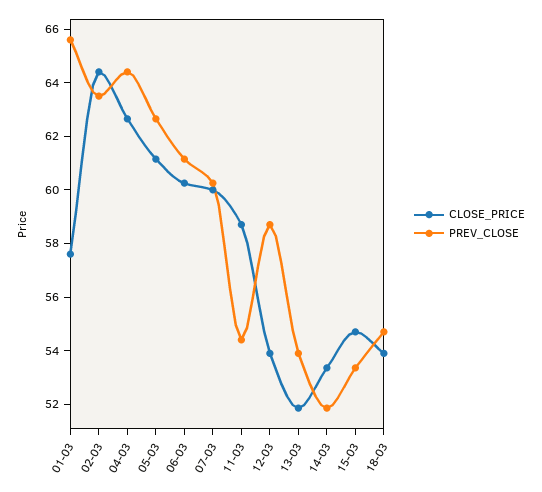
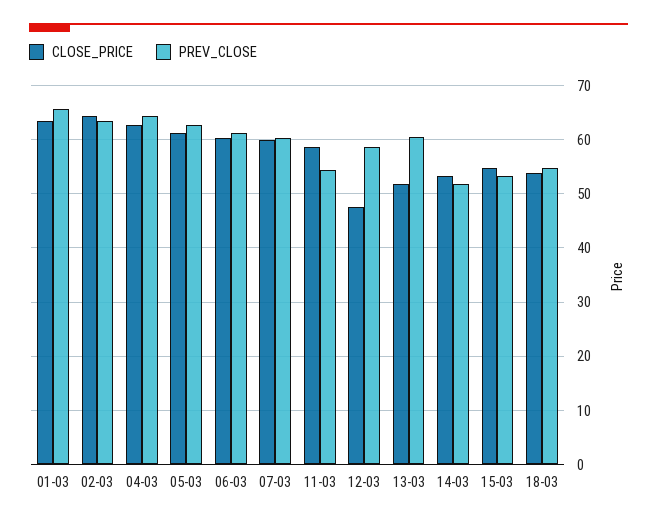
CLOSE_PRICE, 01-03: 57.5 -> 64
CLOSE_PRICE, 12-03: 54 -> 48
PREV_CLOSE, 13-03: 54 -> 60

